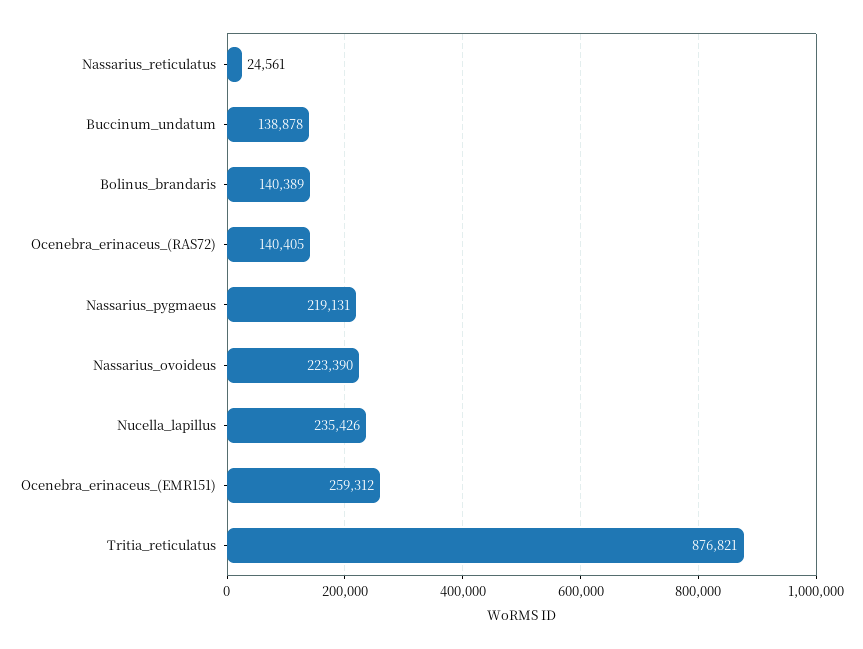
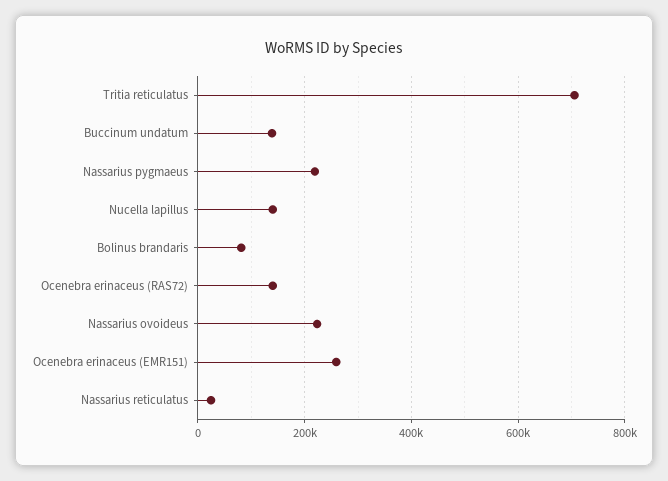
Bolinus_brandaris: 140389 -> 80000
Nucella_lapillus: 235426 -> 140000
Tritia_reticulatus: 876821 -> 700000

